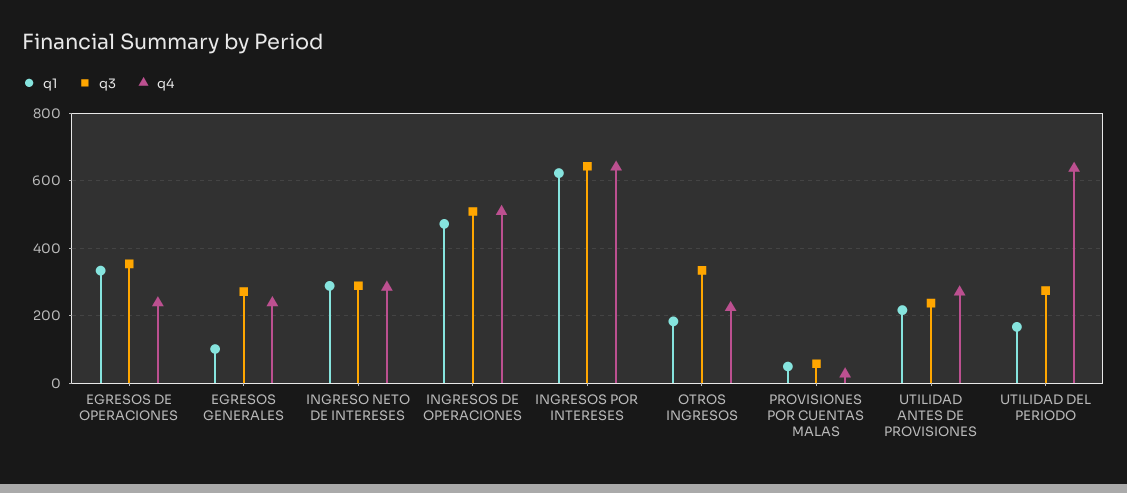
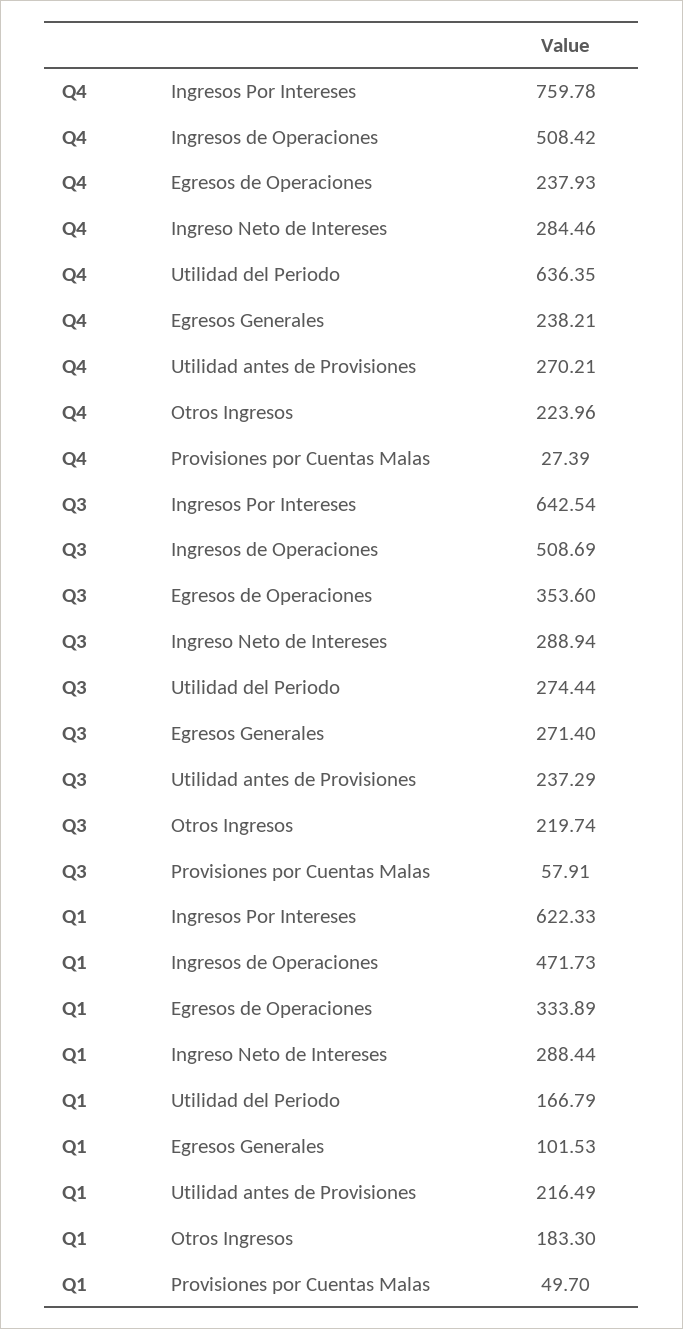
q4, INGRESOS POR INTERESES: 640 -> 759.78
q3, OTROS INGRESOS: 340 -> 219.74

